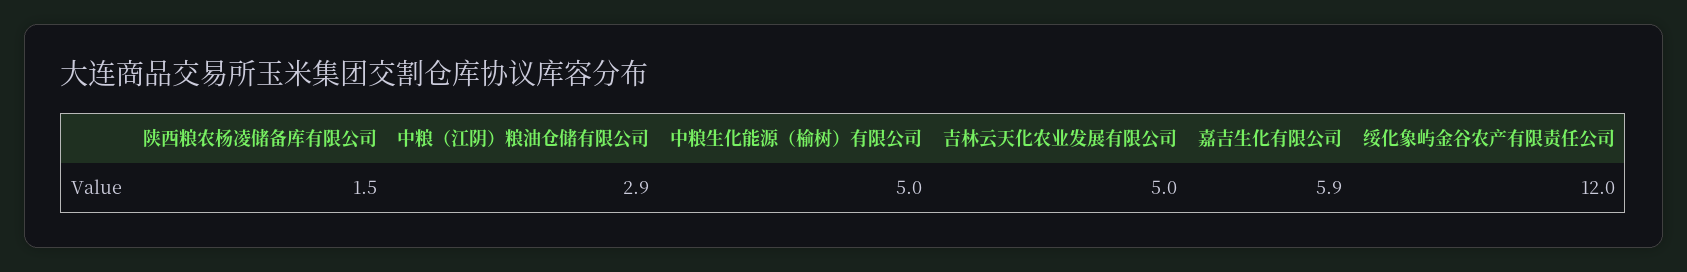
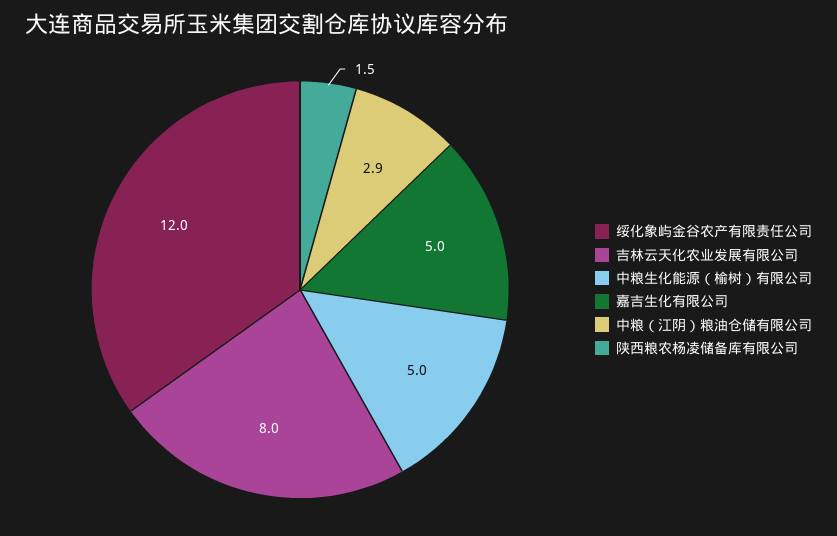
吉林云天化农业发展有限公司: 5 -> 8
嘉吉生化有限公司: 5.9 -> 5

